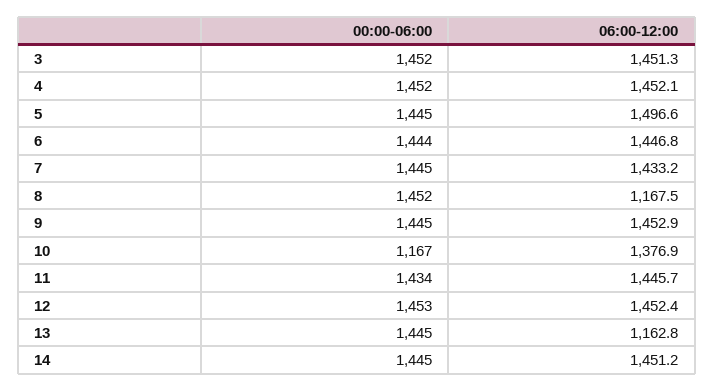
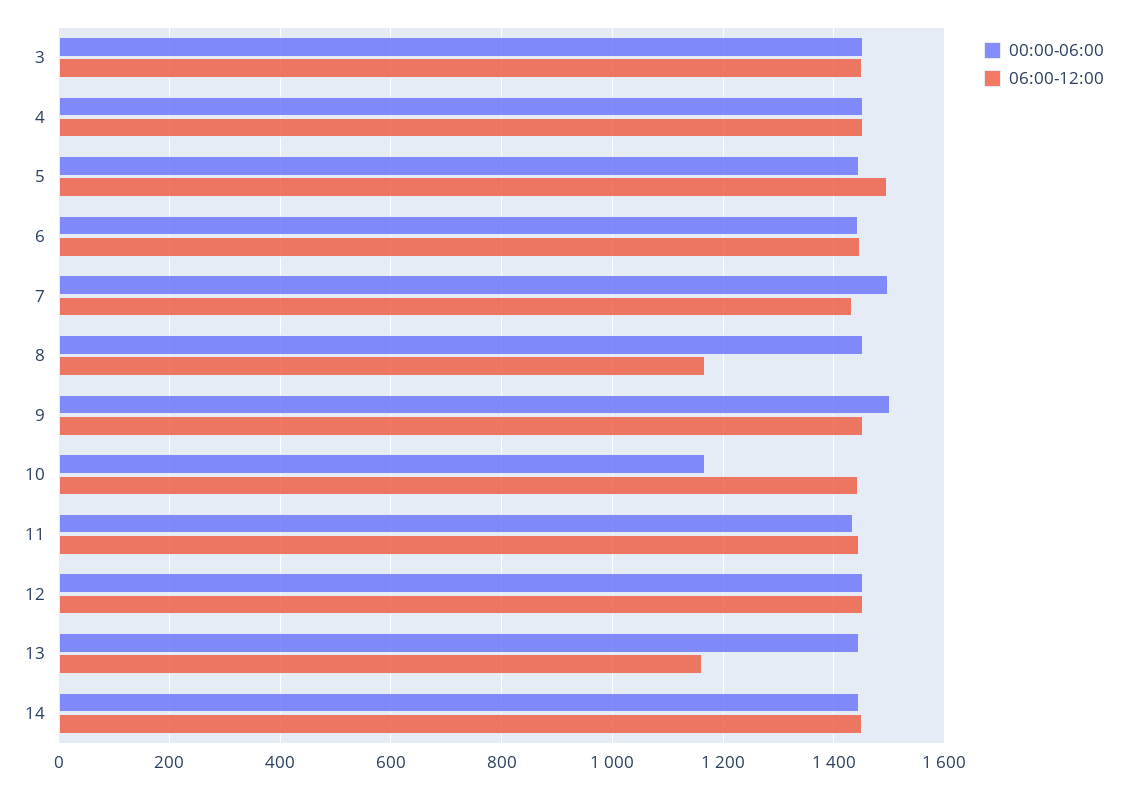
00:00-06:00, 7: 1445 -> 1500
00:00-06:00, 9: 1445 -> 1500
06:00-12:00, 10: 1376.9 -> 1440

